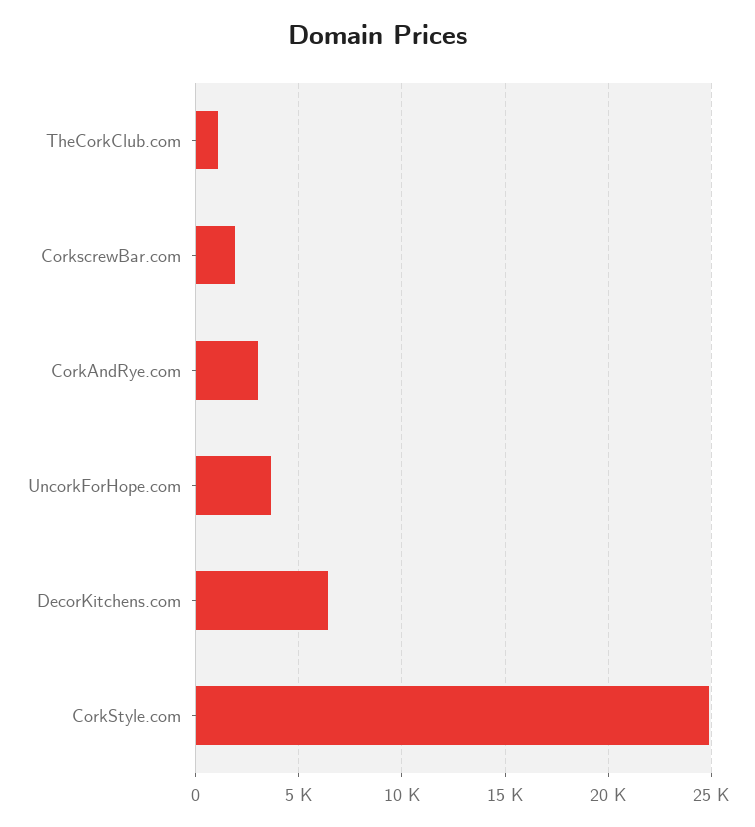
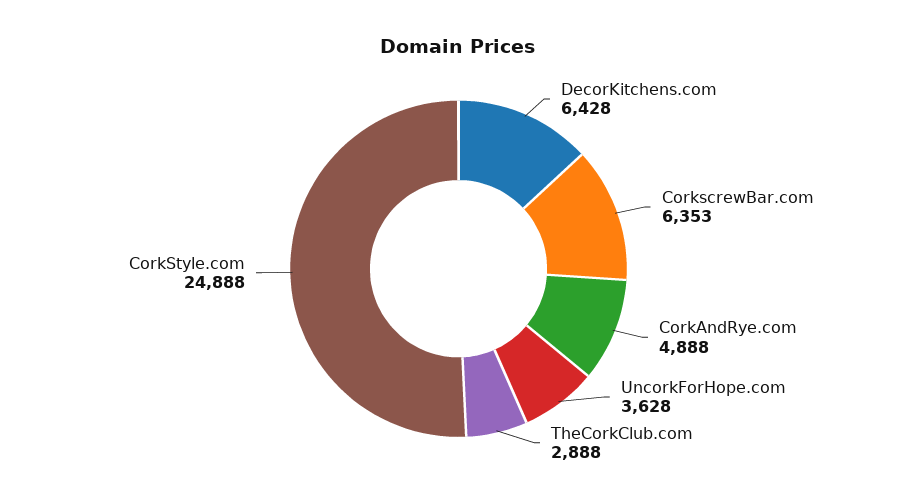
TheCorkClub.com: 1000 -> 2888
CorkscrewBar.com: 2000 -> 6353
CorkAndRye.com: 3000 -> 4888

